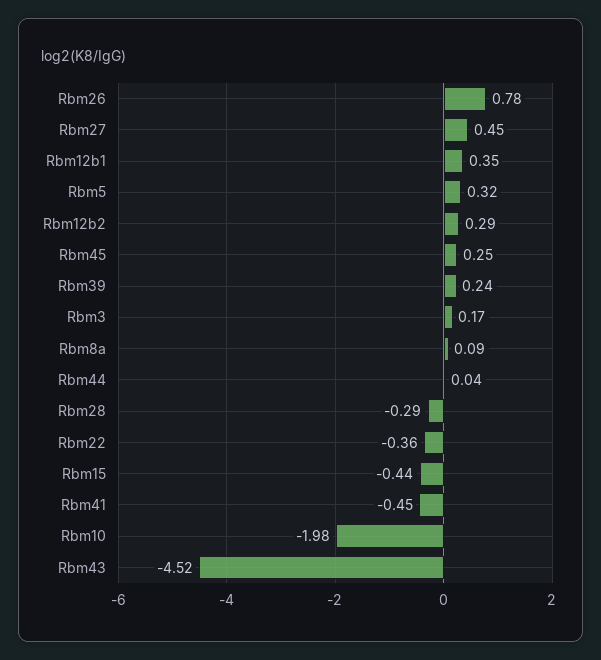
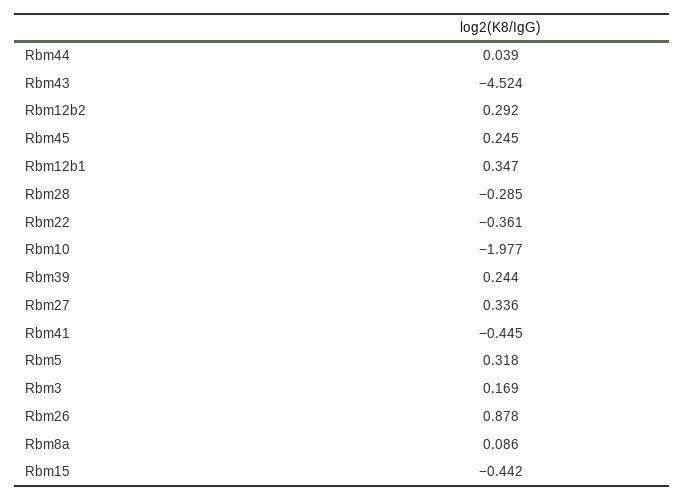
Rbm26: 0.78 -> 0.878
Rbm27: 0.45 -> 0.336

